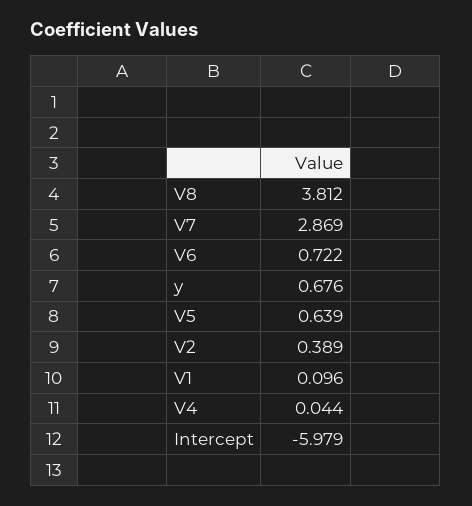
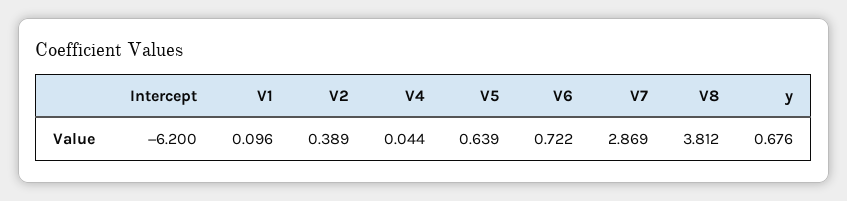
Intercept: -5.979 -> -6.2

